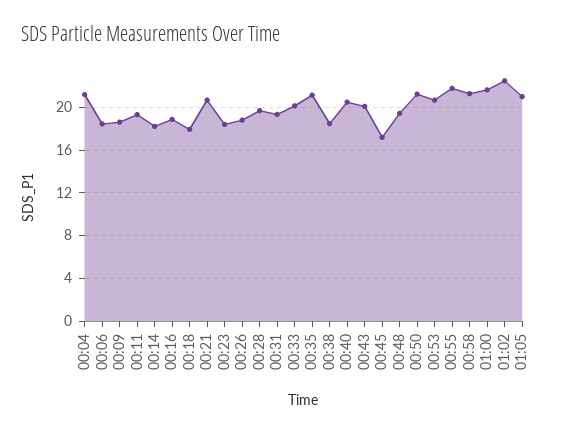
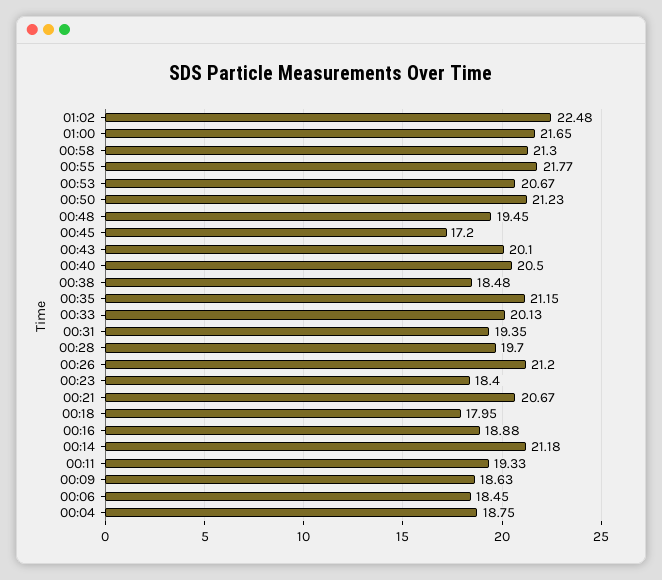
00:04: 21 -> 18.75
00:14: 18 -> 21.18
00:26: 19 -> 21.2
01:05: 21 -> none

